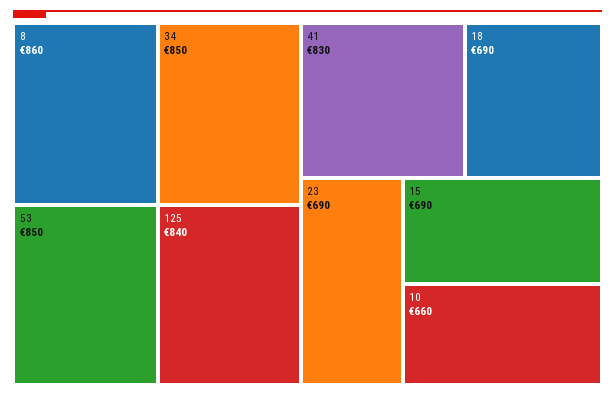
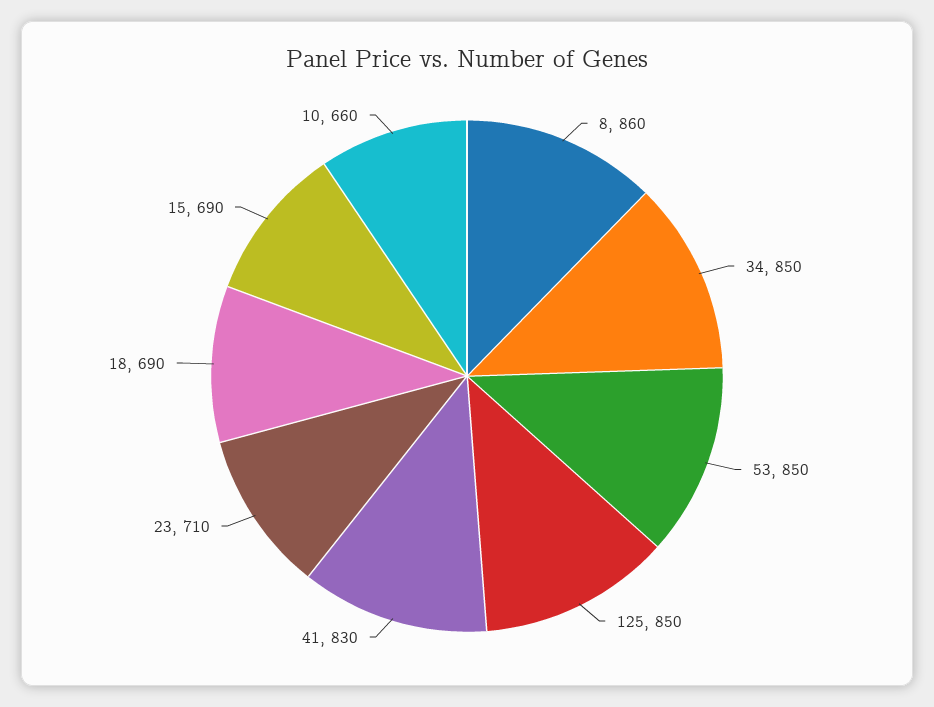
125: 840 -> 850
23: 690 -> 710

